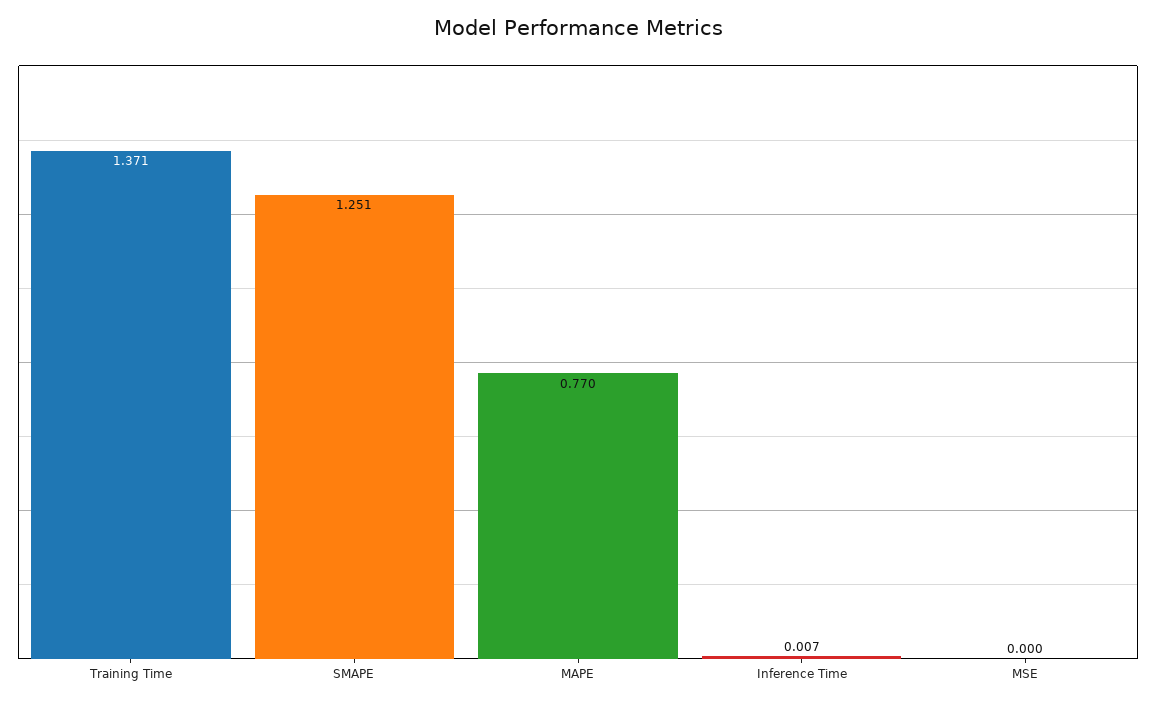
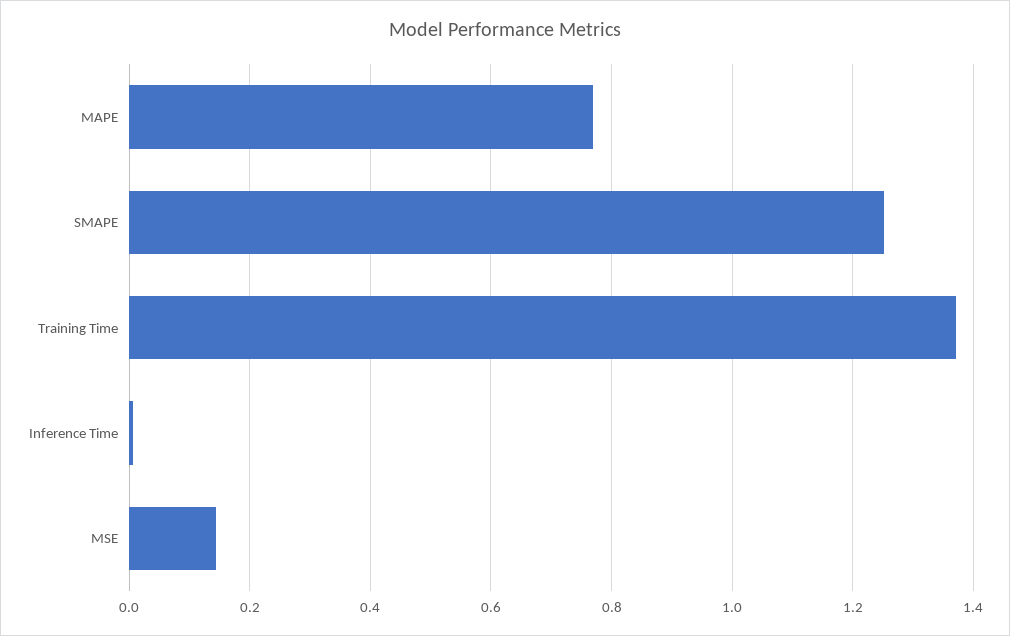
MSE: 0 -> 0.14

